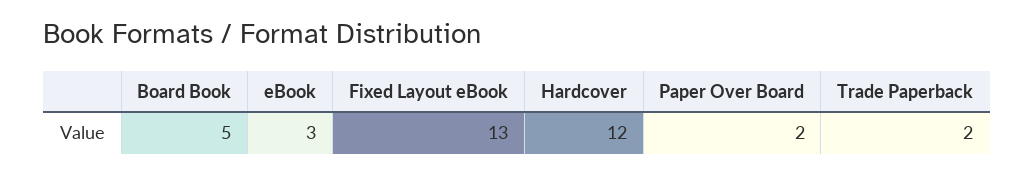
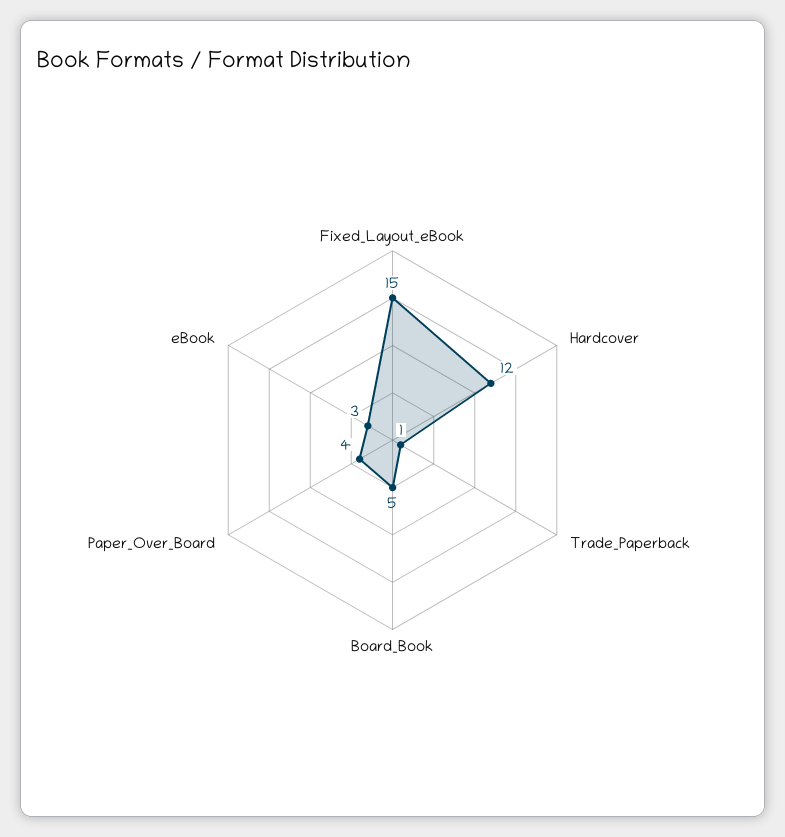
Fixed Layout eBook: 13 -> 15
Paper Over Board: 2 -> 4
Trade Paperback: 2 -> 1

